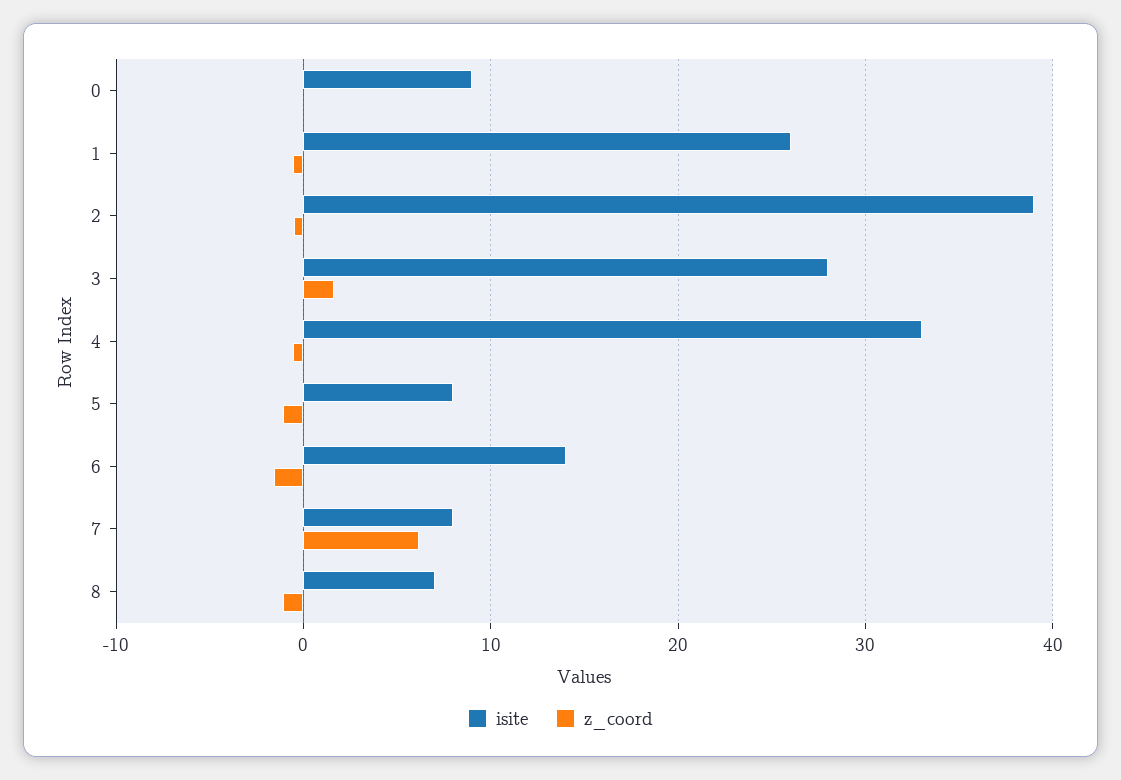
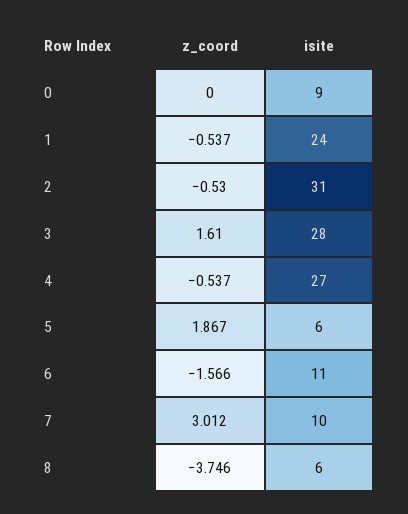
isite, 1: 26 -> 24
isite, 2: 39 -> 31
isite, 4: 33 -> 27
isite, 5: 8 -> 6
z_coord, 5: -1 -> 1.867
isite, 6: 14 -> 11
isite, 7: 8 -> 10
z_coord, 7: 6 -> 3.012
isite, 8: 7 -> 6
z_coord, 8: -1 -> -3.746

